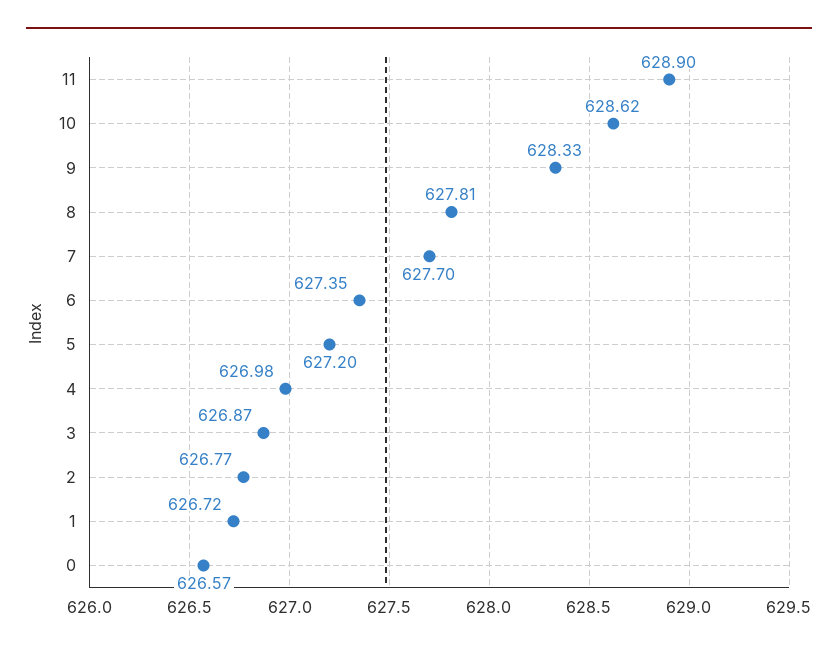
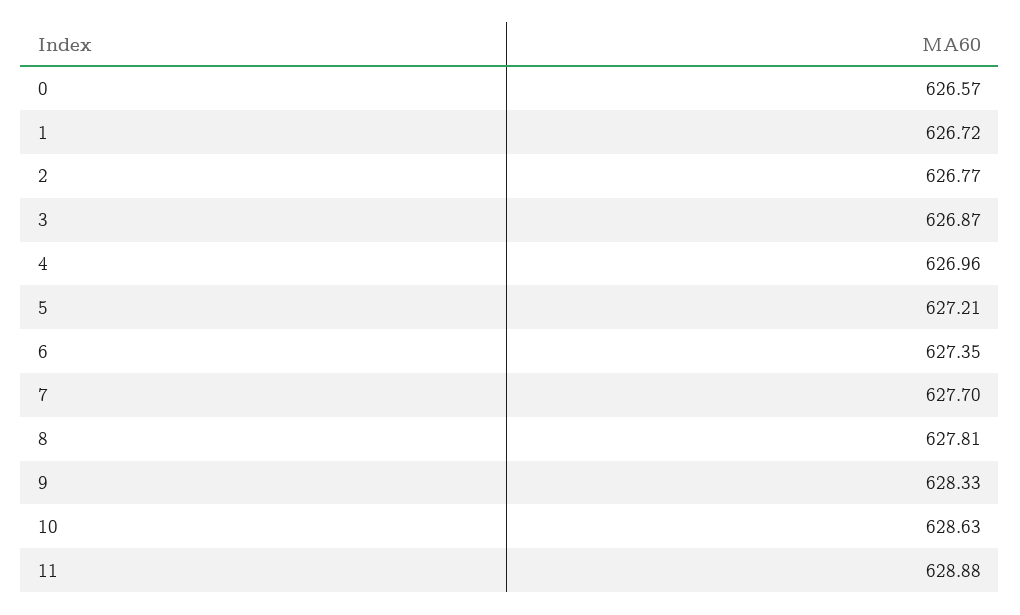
11: 628.9 -> 628.88
10: 628.62 -> 628.63
5: 627.2 -> 627.21
4: 626.98 -> 626.96

